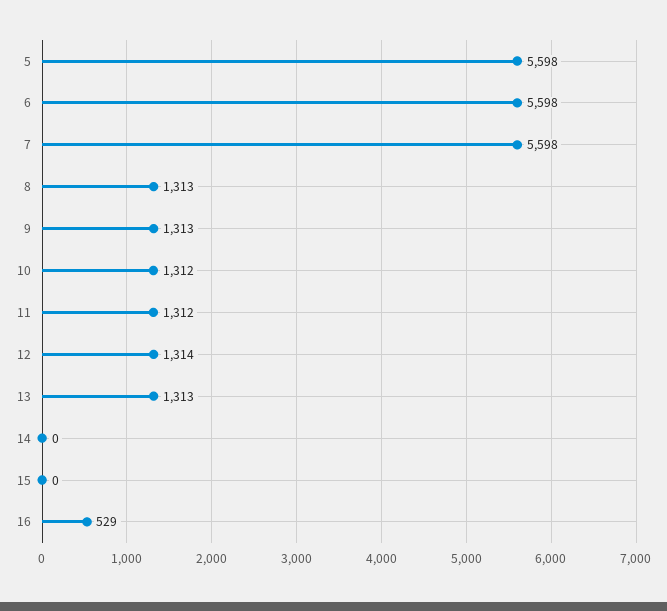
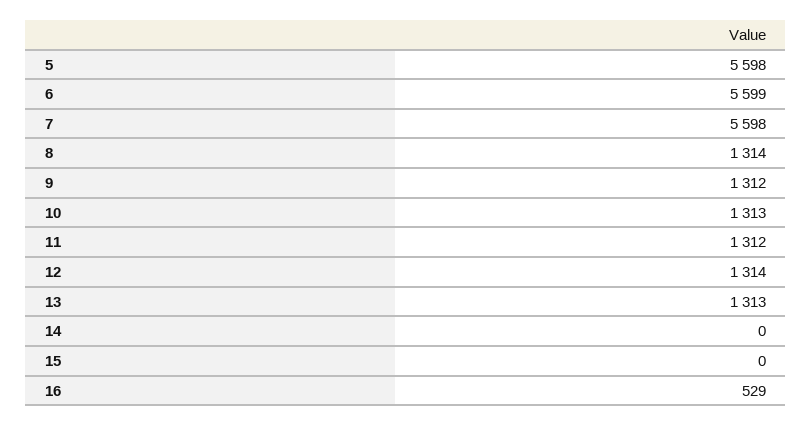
6: 5598 -> 5599
8: 1313 -> 1314
9: 1313 -> 1312
10: 1312 -> 1313

